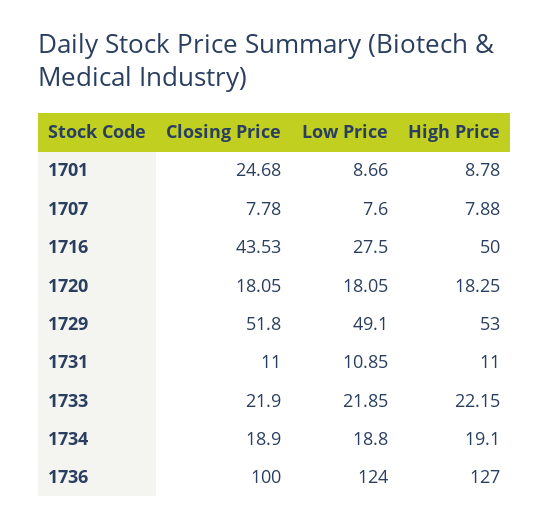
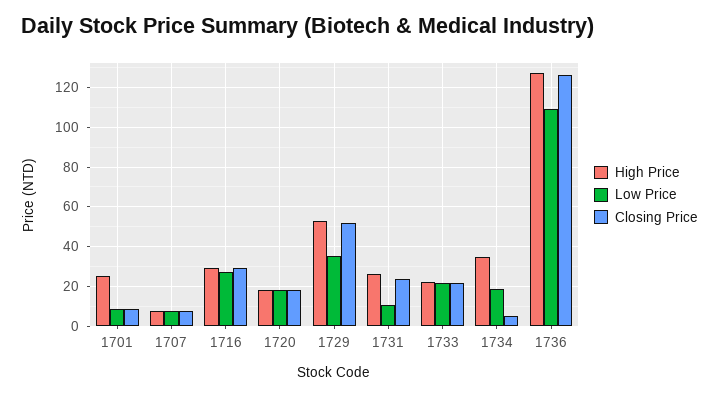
Closing Price, 1701: 24.68 -> 10
High Price, 1701: 8.78 -> 25
Closing Price, 1716: 43.53 -> 30
High Price, 1716: 50 -> 30
Low Price, 1729: 49.1 -> 35
Closing Price, 1731: 11 -> 25
High Price, 1731: 11 -> 25
Closing Price, 1734: 18.9 -> 5
High Price, 1734: 19.1 -> 35
Closing Price, 1736: 100 -> 125
Low Price, 1736: 124 -> 110

